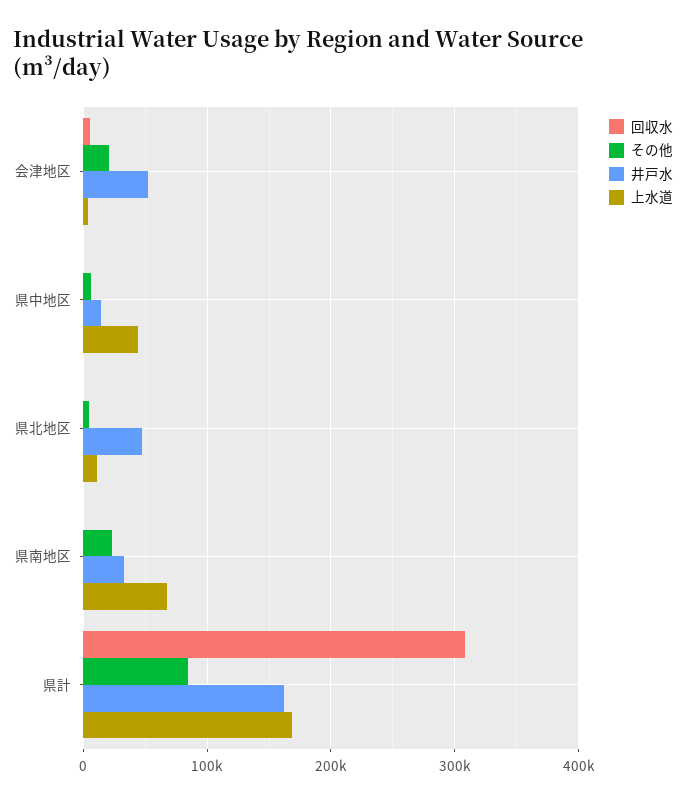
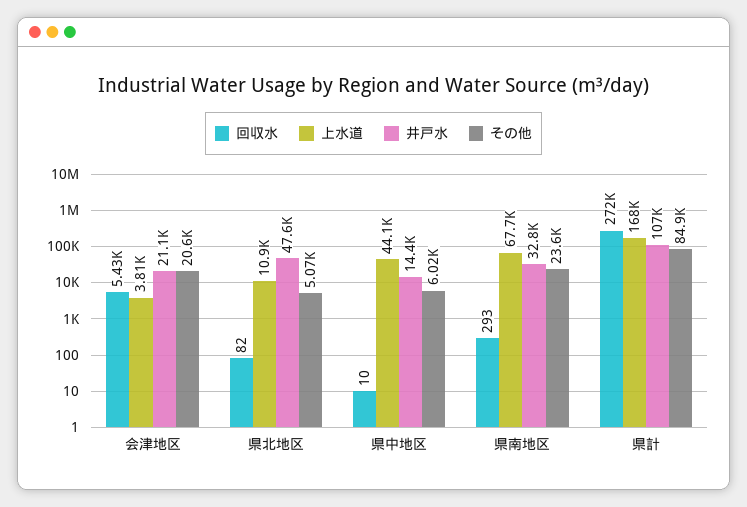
井戸水, 会津地区: 50000 -> 21100
回収水, 県計: 310000 -> 272000
井戸水, 県計: 160000 -> 107000

